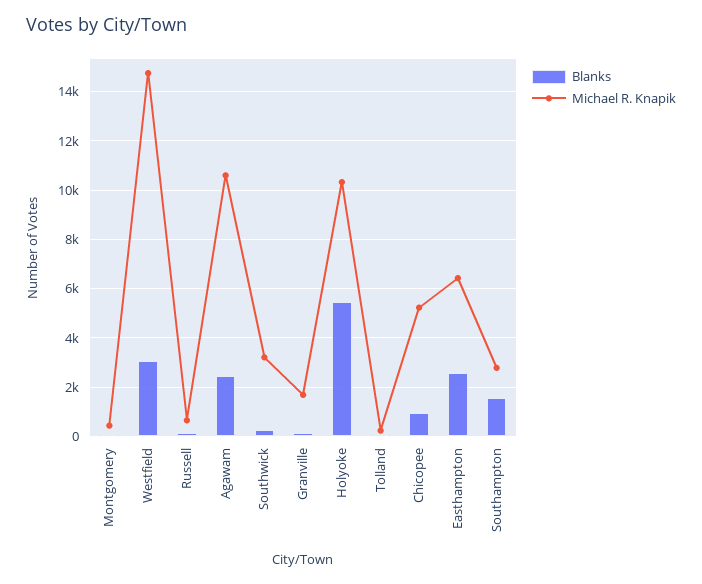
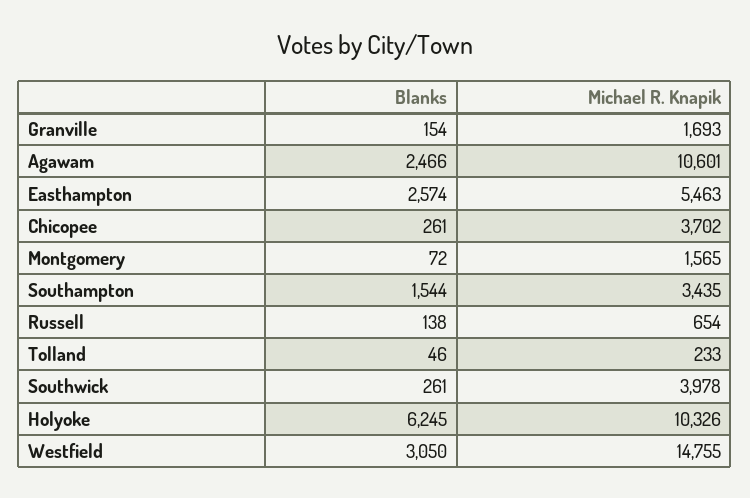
Michael R. Knapik, Montgomery: 500 -> 1565
Michael R. Knapik, Southwick: 3250 -> 3978
Blanks, Holyoke: 5500 -> 6245
Blanks, Chicopee: 1000 -> 261
Michael R. Knapik, Chicopee: 5250 -> 3702
Michael R. Knapik, Easthampton: 6500 -> 5463
Michael R. Knapik, Southampton: 2750 -> 3435

